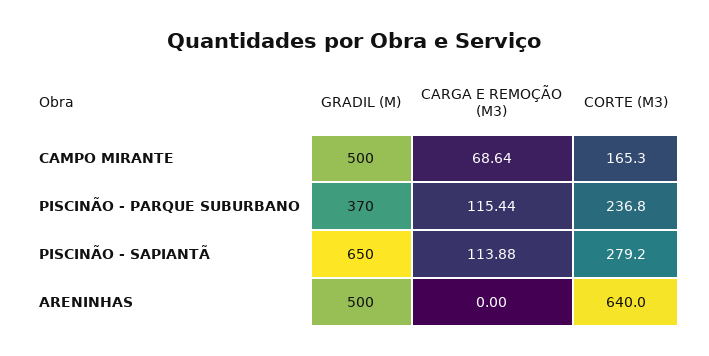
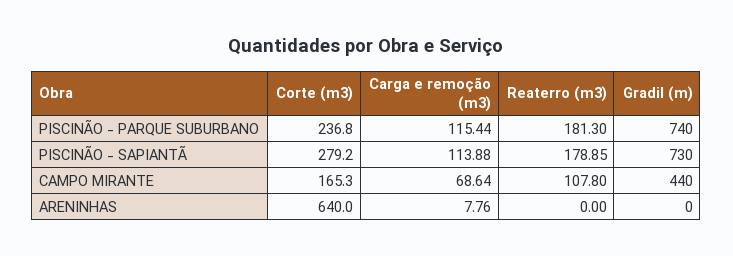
GRADIL (M), CAMPO MIRANTE: 500 -> 440
GRADIL (M), PISCINÃO - PARQUE SUBURBANO: 370 -> 740
GRADIL (M), PISCINÃO - SAPIANTÃ: 650 -> 730
GRADIL (M), ARENINHAS: 500 -> 0
CARGA E REMOÇÃO (M3), ARENINHAS: 0 -> 7.76
Reaterro (m3), PISCINÃO - PARQUE SUBURBANO: none -> 181.3
Reaterro (m3), PISCINÃO - SAPIANTÃ: none -> 178.85
Reaterro (m3), CAMPO MIRANTE: none -> 107.8
Reaterro (m3), ARENINHAS: none -> 0

